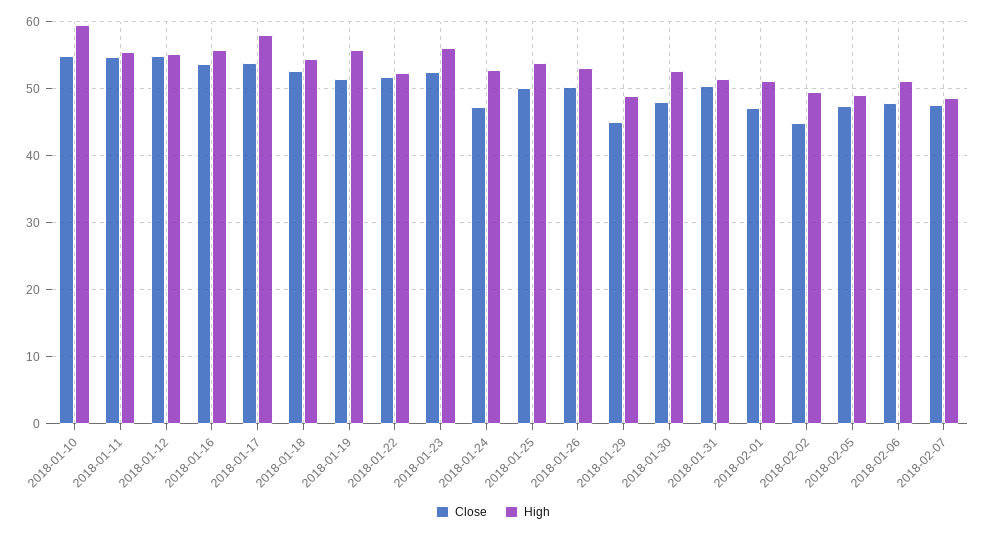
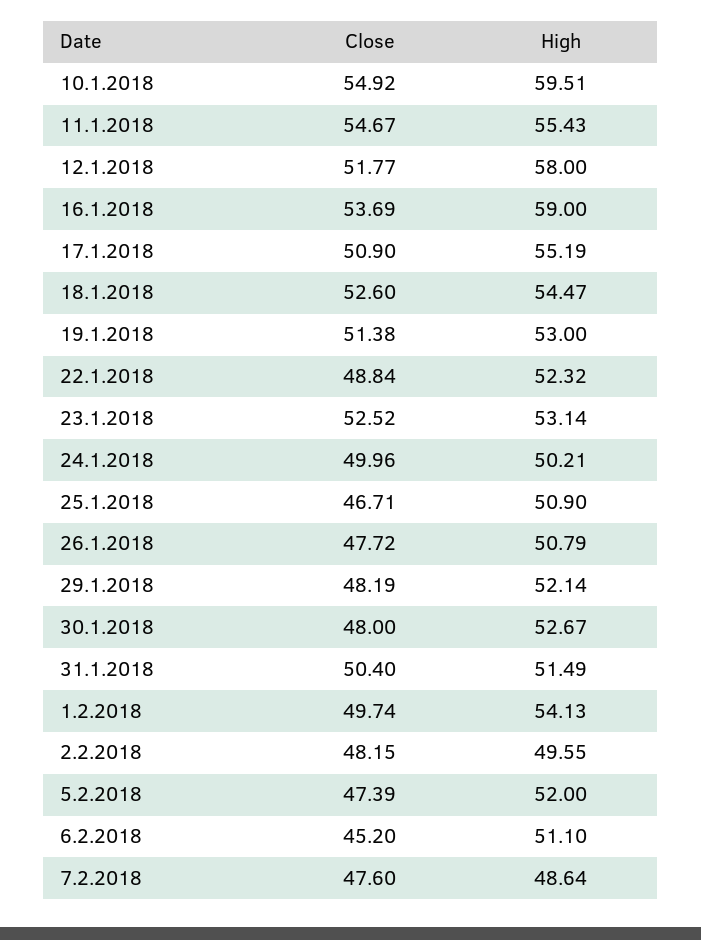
Close, 2018-01-12: 55 -> 51.77
High, 2018-01-12: 55 -> 58
High, 2018-01-16: 56 -> 59
Close, 2018-01-17: 54 -> 50.9
High, 2018-01-17: 58 -> 55.19
High, 2018-01-19: 56 -> 53
Close, 2018-01-22: 52 -> 48.84
High, 2018-01-23: 56 -> 53.14
Close, 2018-01-24: 47 -> 49.96
High, 2018-01-24: 53 -> 50.21
Close, 2018-01-25: 50 -> 46.71
High, 2018-01-25: 54 -> 50.9
Close, 2018-01-26: 50 -> 47.72
High, 2018-01-26: 53 -> 50.79
Close, 2018-01-29: 45 -> 48.19
High, 2018-01-29: 49 -> 52.14
Close, 2018-02-01: 47 -> 49.74
High, 2018-02-01: 51 -> 54.13
Close, 2018-02-02: 45 -> 48.15
High, 2018-02-05: 49 -> 52
Close, 2018-02-06: 48 -> 45.2

